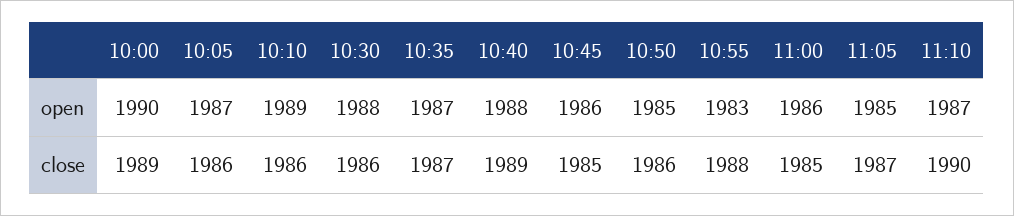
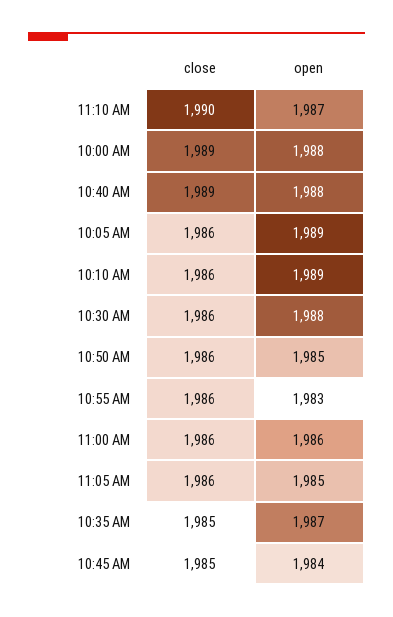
10:00, open: 1990 -> 1988
10:05, open: 1987 -> 1989
10:45, open: 1986 -> 1984
10:35, close: 1987 -> 1985
10:55, close: 1988 -> 1986
11:00, close: 1985 -> 1986
11:05, close: 1987 -> 1986

